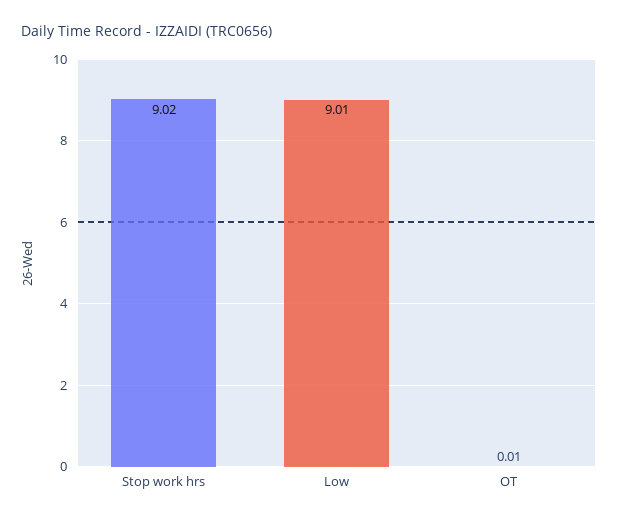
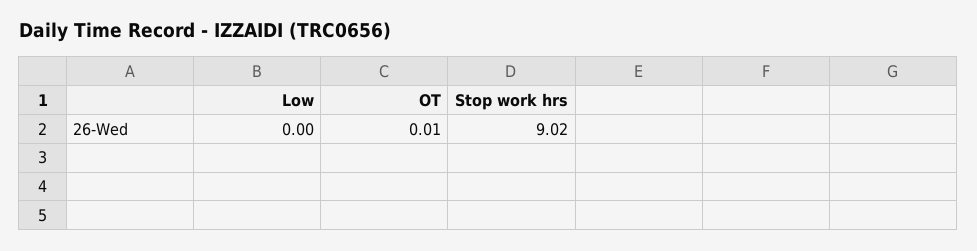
Low: 9.01 -> 0

